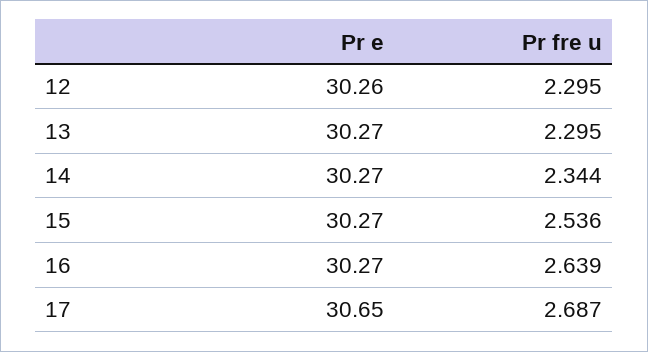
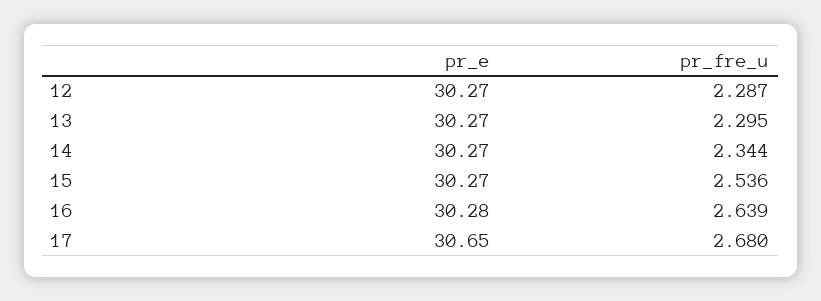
Pr e, 12: 30.26 -> 30.27
Pr fre u, 12: 2.295 -> 2.287
Pr e, 16: 30.27 -> 30.28
Pr fre u, 17: 2.687 -> 2.68

